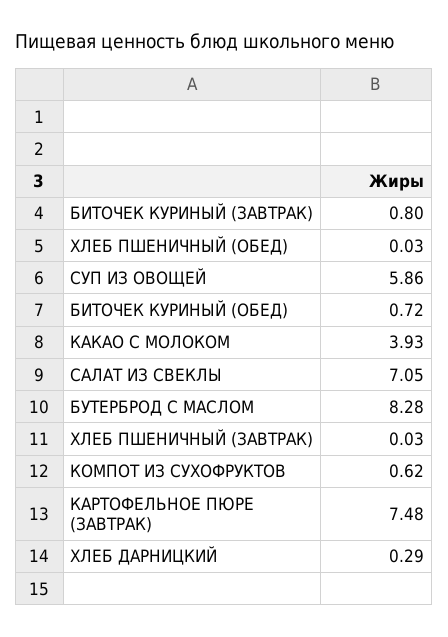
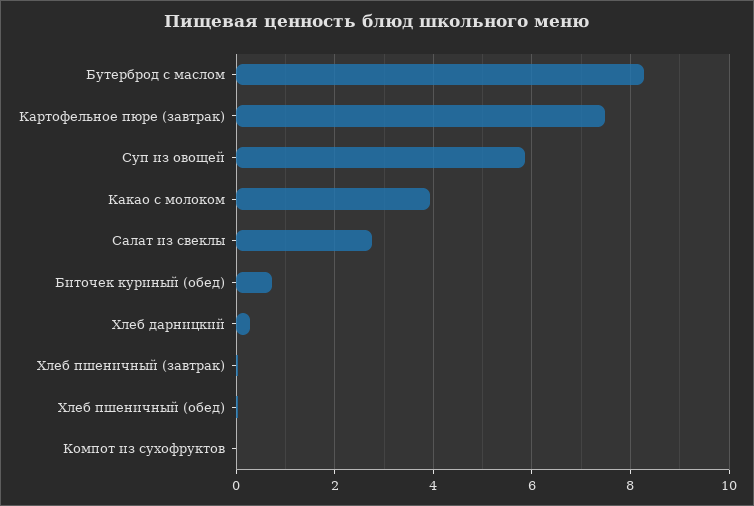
БИТОЧЕК КУРИНЫЙ (ЗАВТРАК): 0.8 -> none
САЛАТ ИЗ СВЕКЛЫ: 7.05 -> 2.8
КОМПОТ ИЗ СУХОФРУКТОВ: 0.62 -> 0

